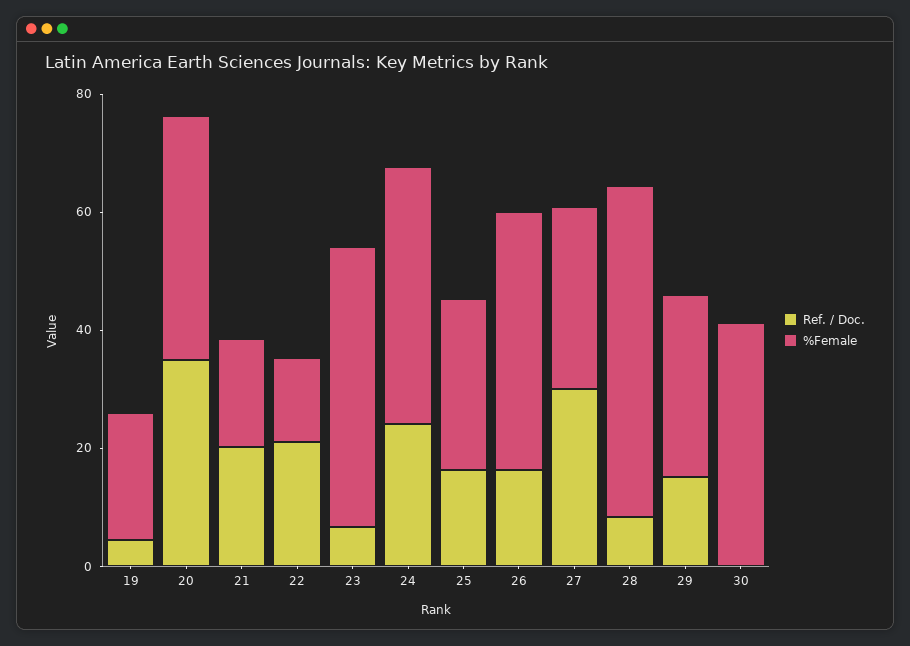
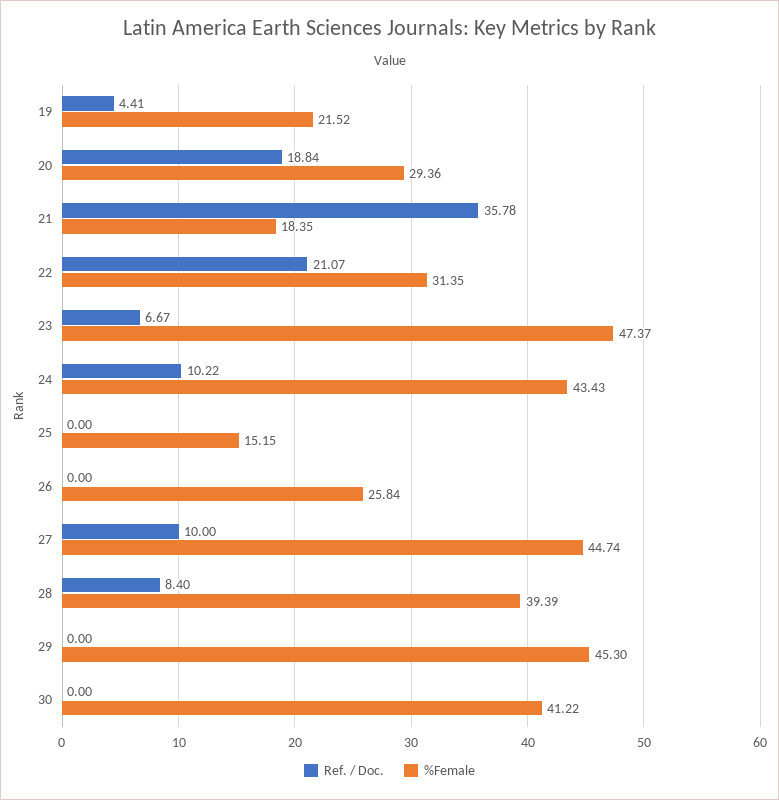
Ref. / Doc., 20: 35 -> 18.84
%Female, 20: 40 -> 29.36
Ref. / Doc., 21: 20 -> 35.78
%Female, 22: 15 -> 31.35
Ref. / Doc., 24: 25 -> 10.22
Ref. / Doc., 25: 15 -> 0
%Female, 25: 30 -> 15.15
Ref. / Doc., 26: 15 -> 0
%Female, 26: 45 -> 25.84
Ref. / Doc., 27: 30 -> 10
%Female, 27: 30 -> 44.74
%Female, 28: 55 -> 39.39
Ref. / Doc., 29: 15 -> 0
%Female, 29: 30 -> 45.3

